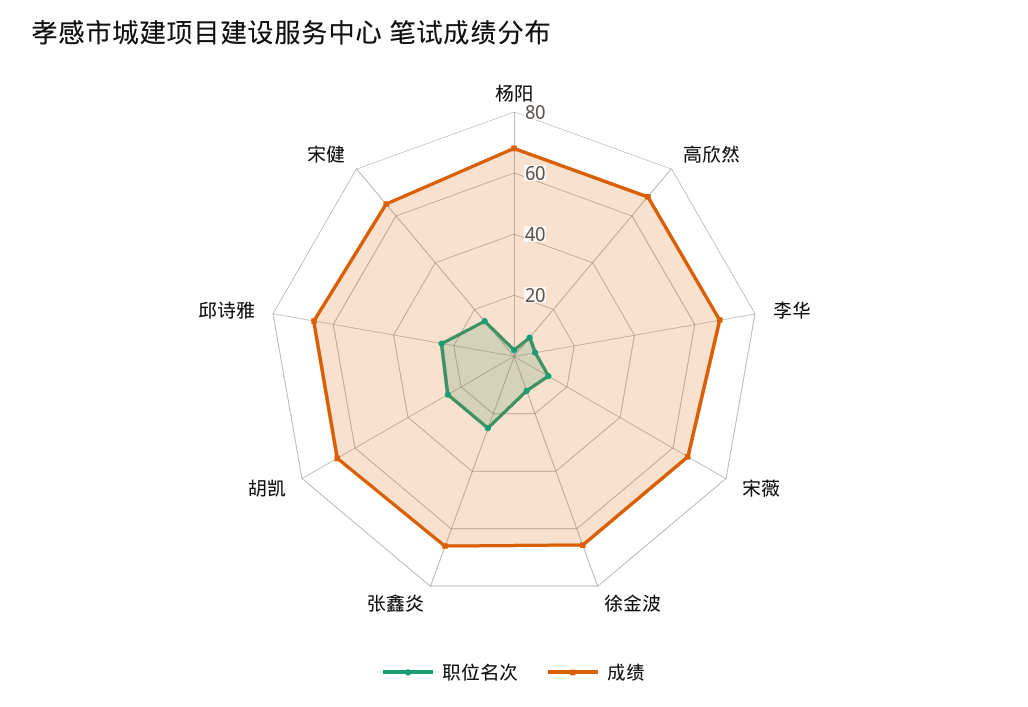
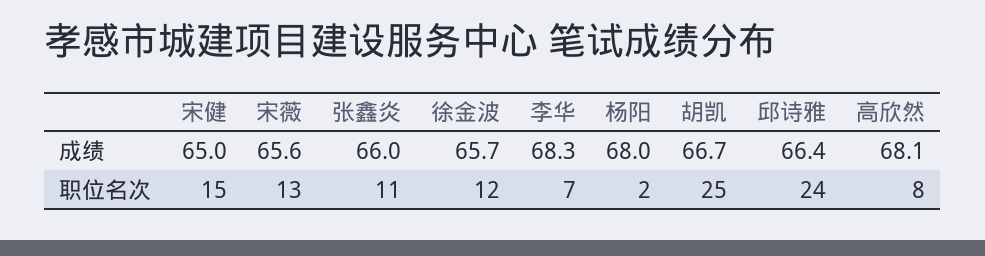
职位名次, 张鑫炎: 25 -> 11

